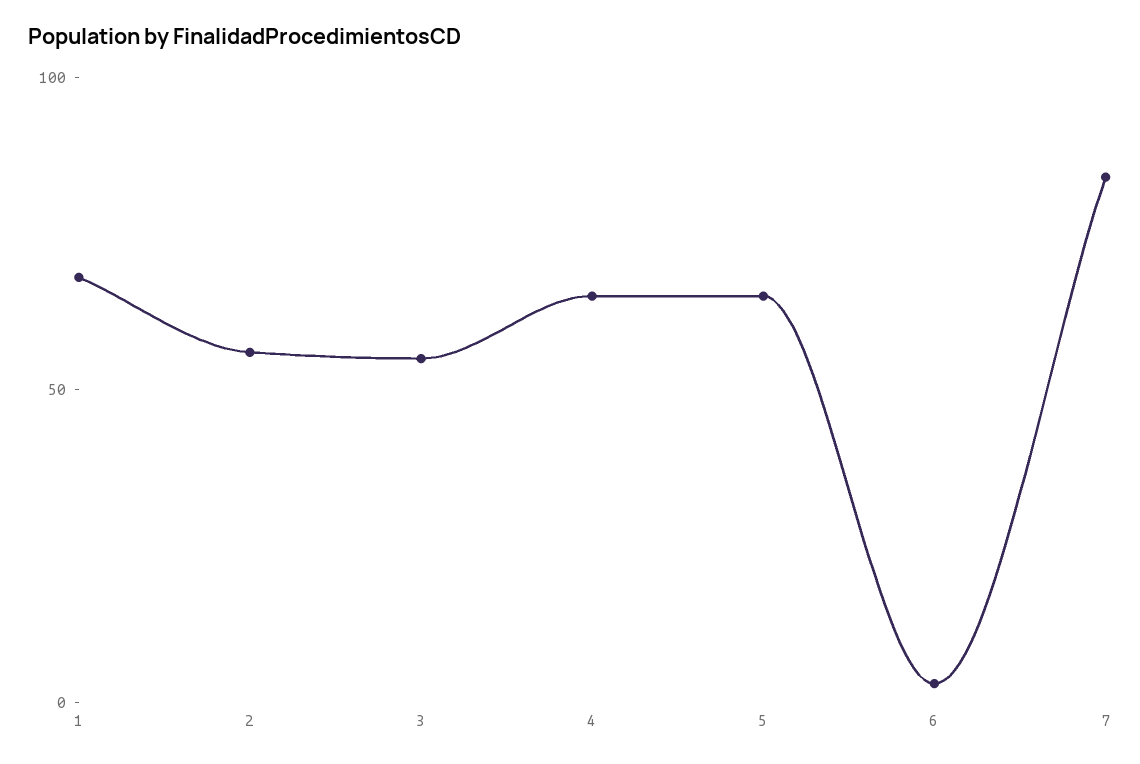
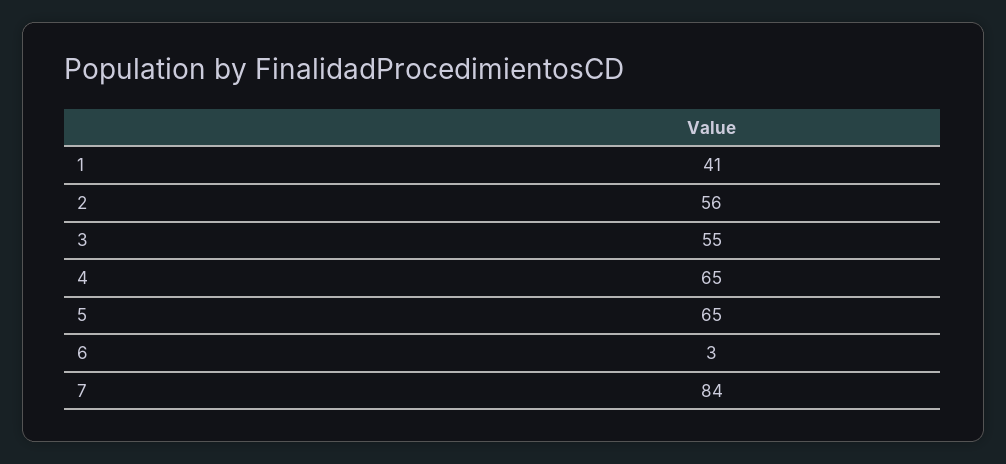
1: 70 -> 41

